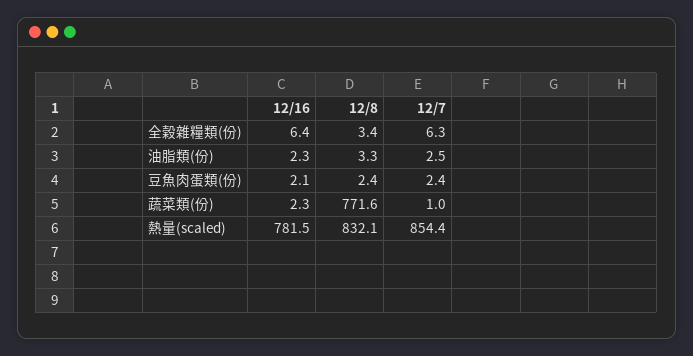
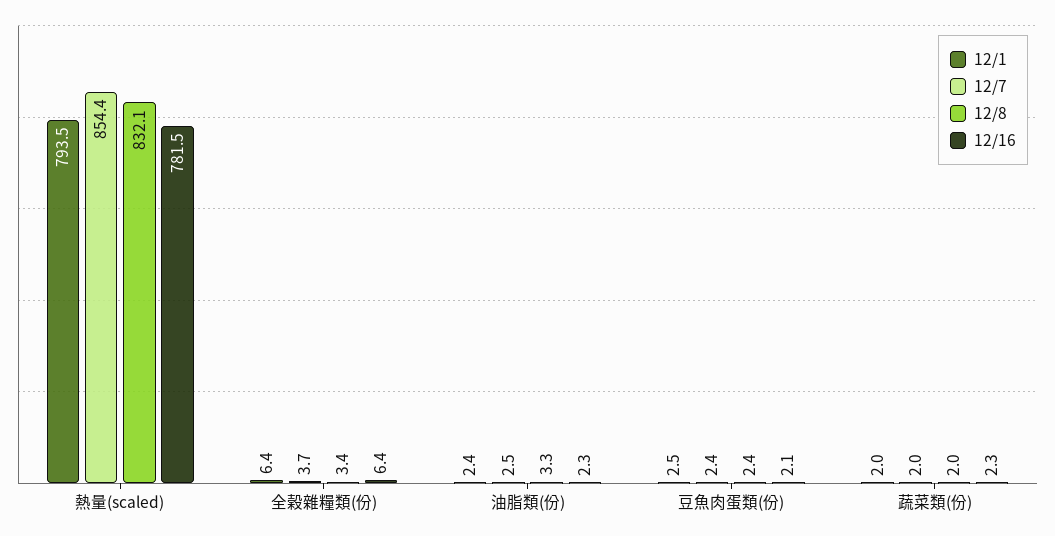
12/7, 全榖雜糧類(份): 6.3 -> 3.7
12/8, 蔬菜類(份): 771.6 -> 2
12/7, 蔬菜類(份): 1 -> 2
12/1, 熱量(scaled): none -> 793.5
12/1, 全榖雜糧類(份): none -> 6.4
12/1, 油脂類(份): none -> 2.4
12/1, 豆魚肉蛋類(份): none -> 2.5
12/1, 蔬菜類(份): none -> 2

